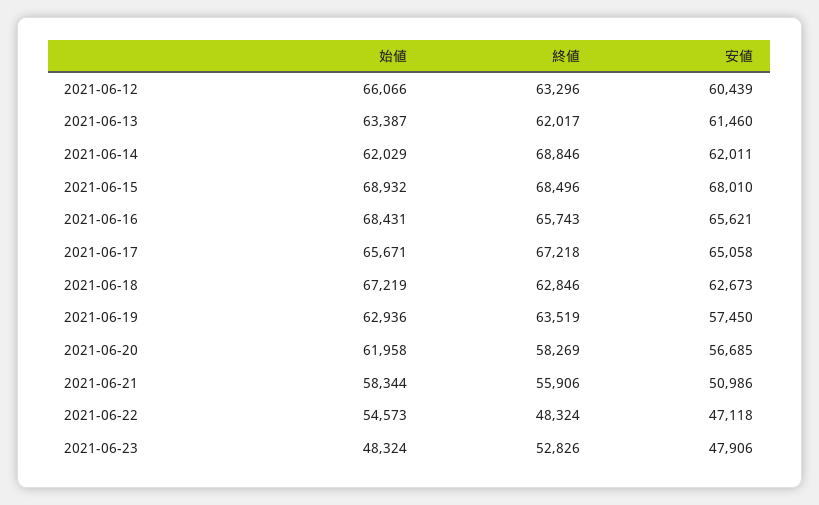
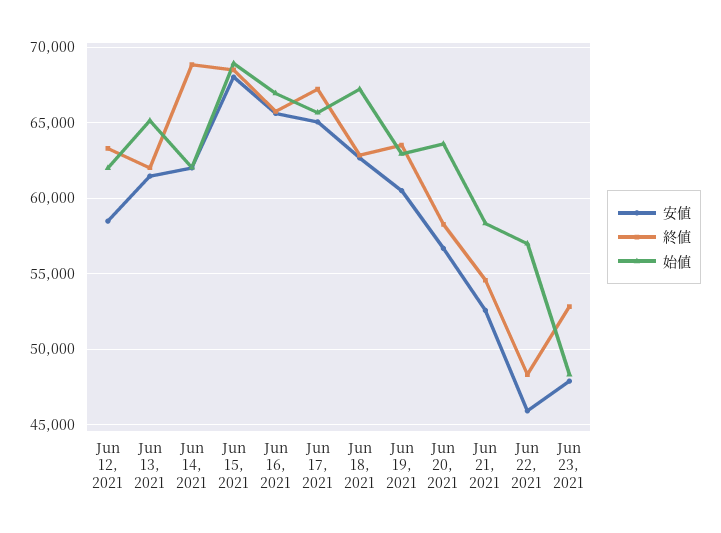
始値, 2021-06-12: 66066 -> 62000
安値, 2021-06-12: 60439 -> 58500
始値, 2021-06-13: 63387 -> 65000
始値, 2021-06-16: 68431 -> 67000
安値, 2021-06-19: 57450 -> 60500
始値, 2021-06-20: 61958 -> 63500
終値, 2021-06-21: 55906 -> 54500
安値, 2021-06-21: 50986 -> 52500
始値, 2021-06-22: 54573 -> 57000
安値, 2021-06-22: 47118 -> 46000

